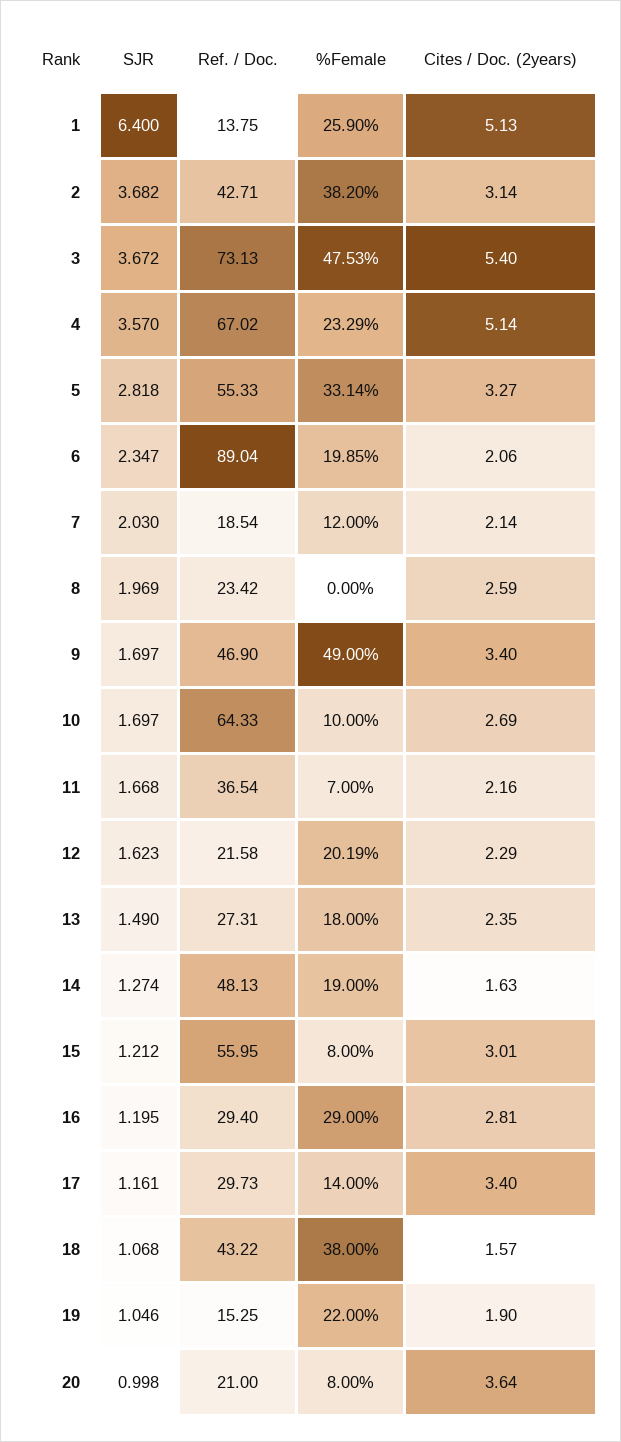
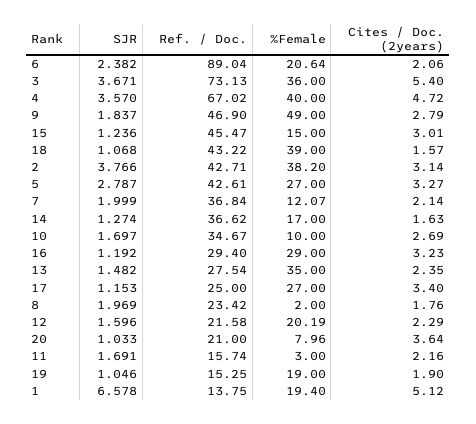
SJR, 1: 6.4 -> 6.578
%Female, 1: 25.9 -> 19.4
Cites / Doc. (2years), 1: 5.13 -> 5.12
SJR, 2: 3.682 -> 3.766
SJR, 3: 3.672 -> 3.671
%Female, 3: 47.53 -> 36
%Female, 4: 23.29 -> 40
Cites / Doc. (2years), 4: 5.14 -> 4.72
SJR, 5: 2.818 -> 2.787
Ref. / Doc., 5: 55.33 -> 42.61
%Female, 5: 33.14 -> 27
SJR, 6: 2.347 -> 2.382
%Female, 6: 19.85 -> 20.64
SJR, 7: 2.03 -> 1.999
Ref. / Doc., 7: 18.54 -> 36.84
%Female, 7: 12 -> 12.07
%Female, 8: 0 -> 2
Cites / Doc. (2years), 8: 2.59 -> 1.76
SJR, 9: 1.697 -> 1.837
Cites / Doc. (2years), 9: 3.4 -> 2.79
Ref. / Doc., 10: 64.33 -> 34.67
SJR, 11: 1.668 -> 1.691
Ref. / Doc., 11: 36.54 -> 15.74
%Female, 11: 7 -> 3
SJR, 12: 1.623 -> 1.596
SJR, 13: 1.49 -> 1.482
Ref. / Doc., 13: 27.31 -> 27.54
%Female, 13: 18 -> 35
Ref. / Doc., 14: 48.13 -> 36.62
%Female, 14: 19 -> 17
SJR, 15: 1.212 -> 1.236
Ref. / Doc., 15: 55.95 -> 45.47
%Female, 15: 8 -> 15
SJR, 16: 1.195 -> 1.192
Cites / Doc. (2years), 16: 2.81 -> 3.23
SJR, 17: 1.161 -> 1.153
Ref. / Doc., 17: 29.73 -> 25
%Female, 17: 14 -> 27
%Female, 18: 38 -> 39
%Female, 19: 22 -> 19
SJR, 20: 0.998 -> 1.033
%Female, 20: 8 -> 7.96

